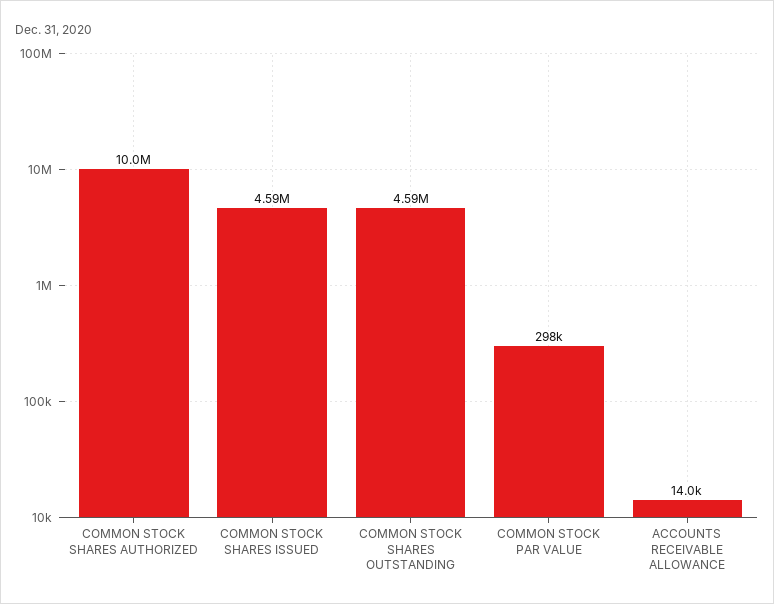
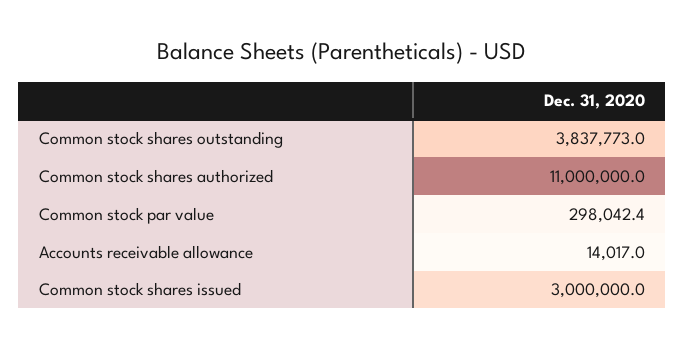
COMMON STOCK SHARES AUTHORIZED: 10000000 -> 11000000
COMMON STOCK SHARES ISSUED: 4590000 -> 3000000
COMMON STOCK SHARES OUTSTANDING: 4590000 -> 3837773

